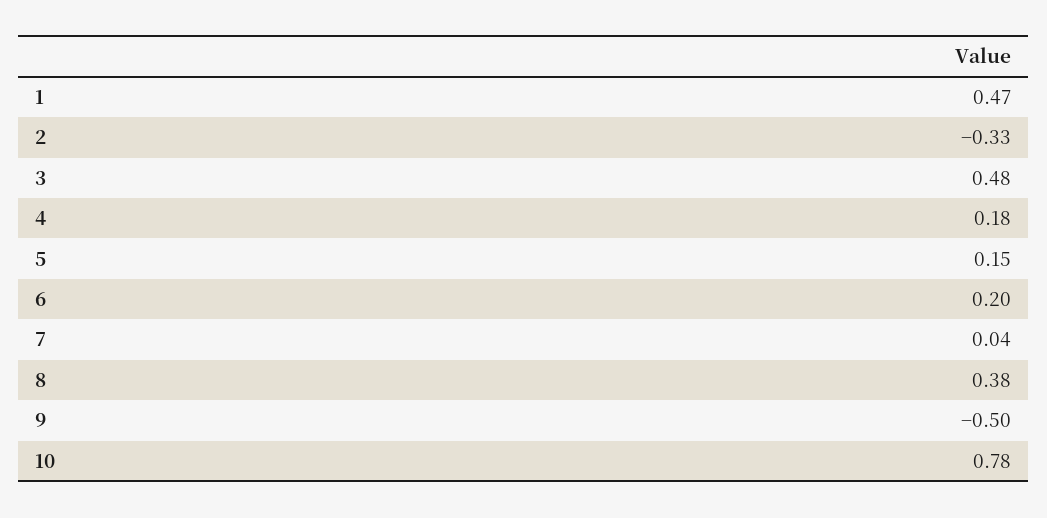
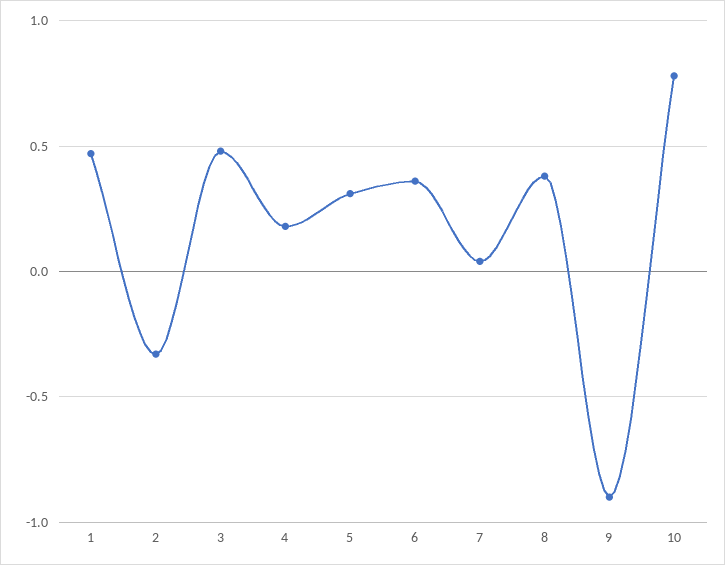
5: 0.15 -> 0.3
6: 0.2 -> 0.35
9: -0.5 -> -0.9

